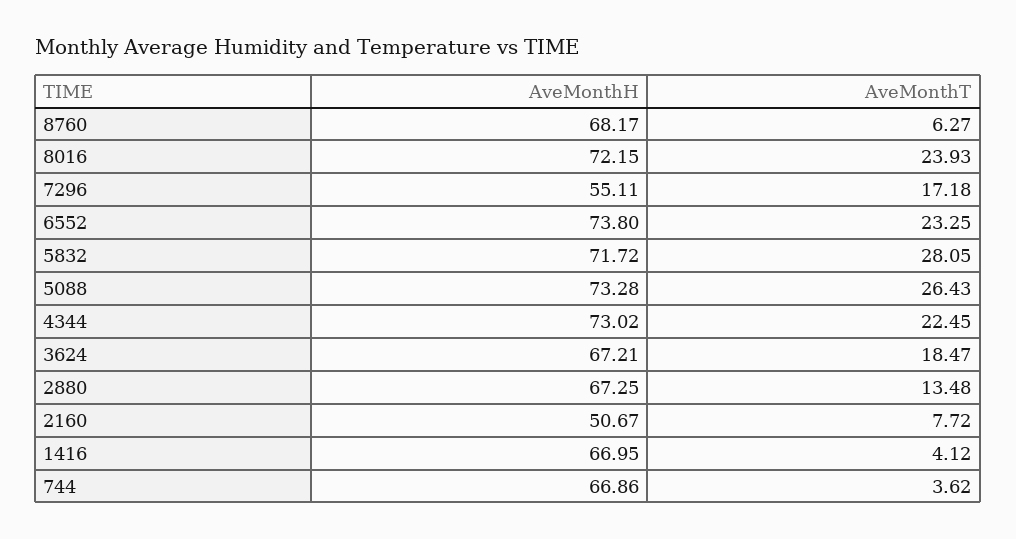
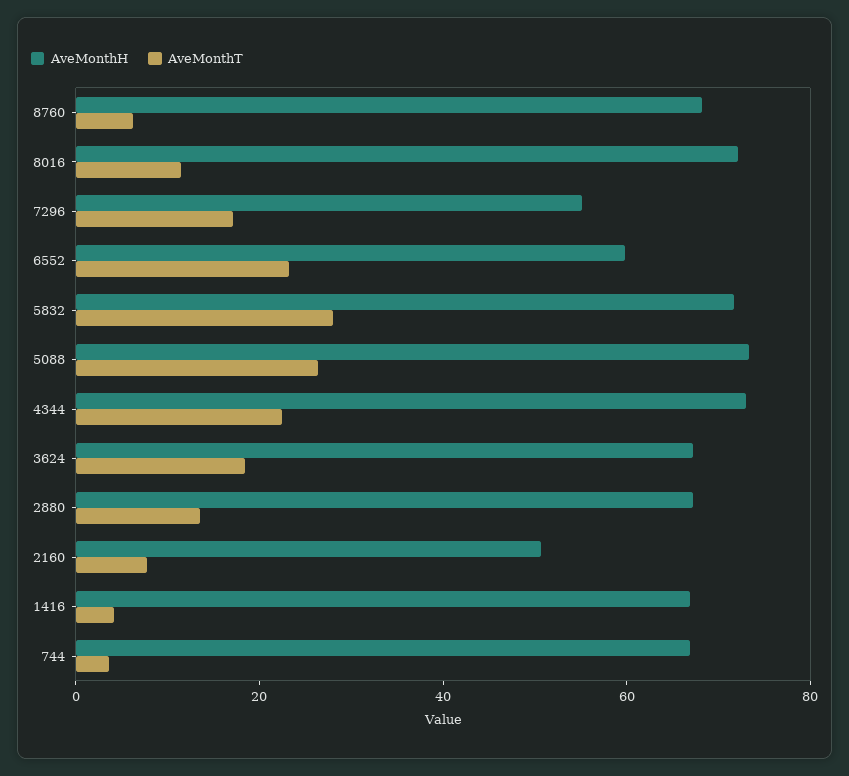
AveMonthT, 8016: 23.93 -> 10
AveMonthH, 6552: 73.8 -> 60

